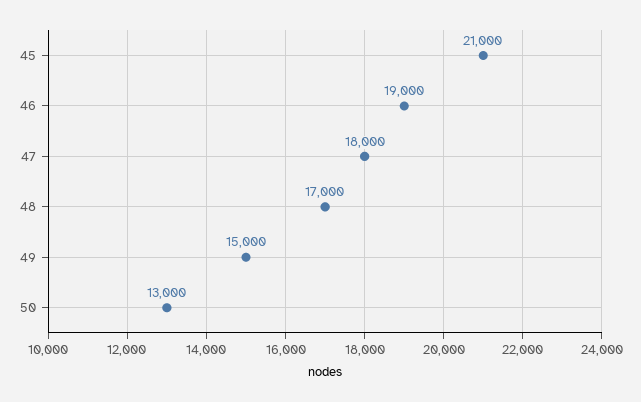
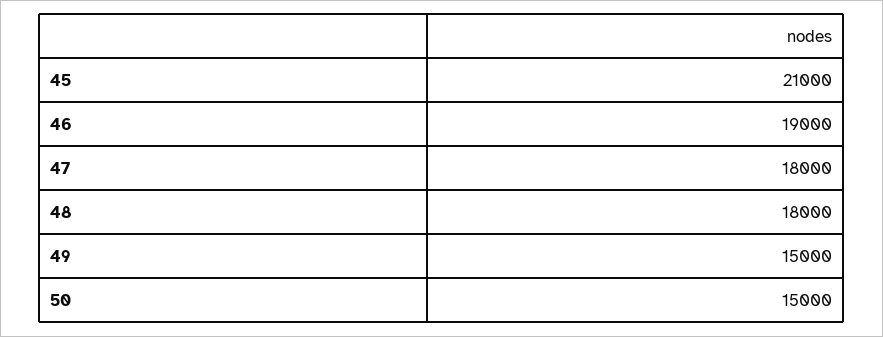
48: 17000 -> 18000
50: 13000 -> 15000

